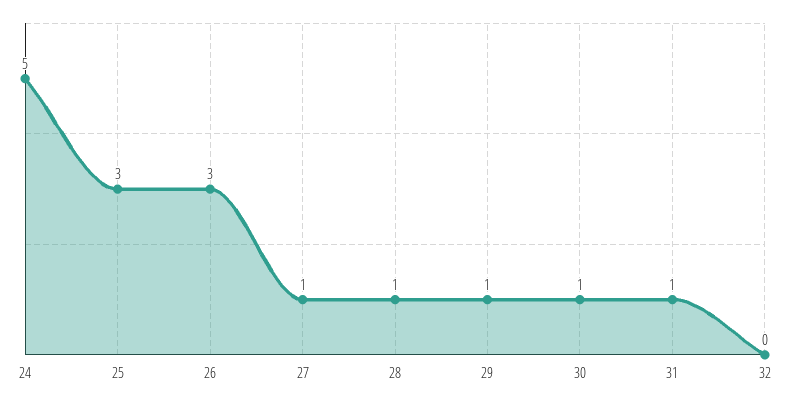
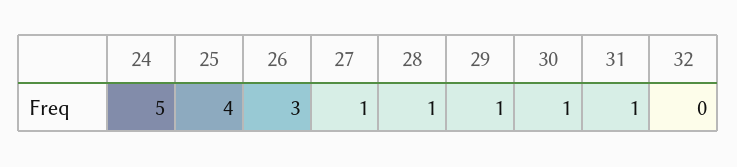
25: 3 -> 4

